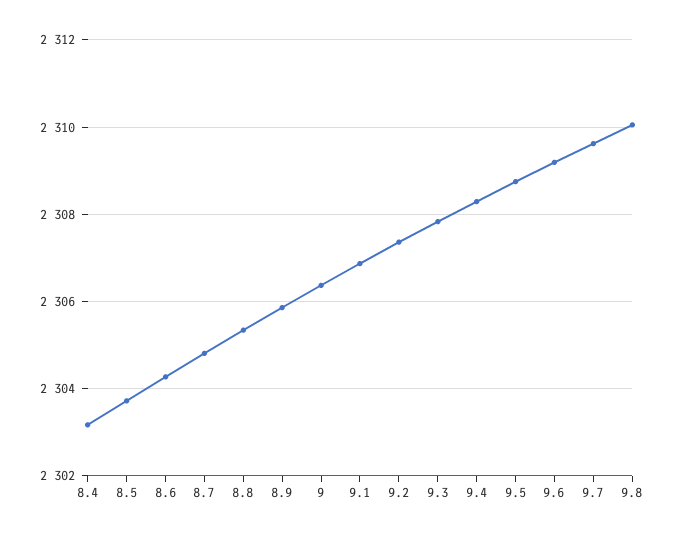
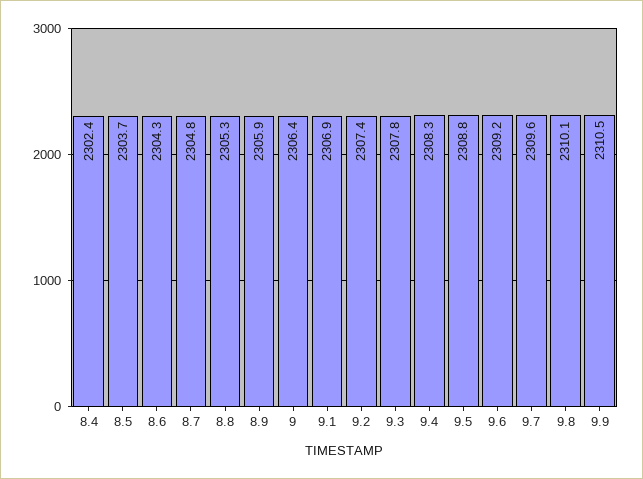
8.4: 2303.2 -> 2302.4
9.9: none -> 2310.5

